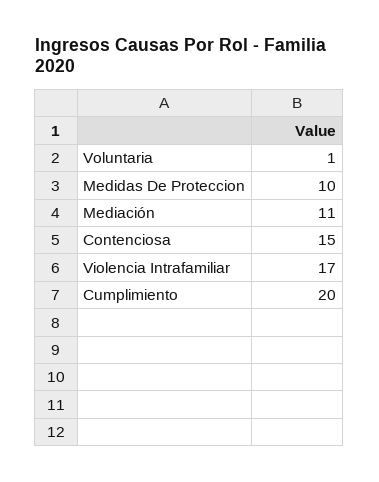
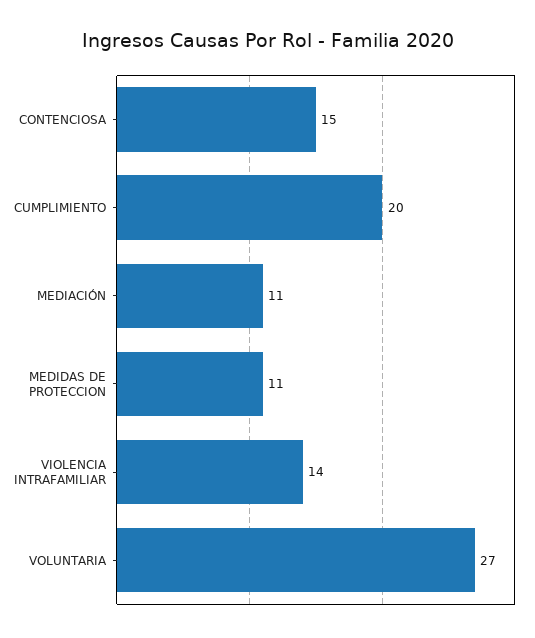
Voluntaria: 1 -> 27
Medidas De Proteccion: 10 -> 11
Violencia Intrafamiliar: 17 -> 14

